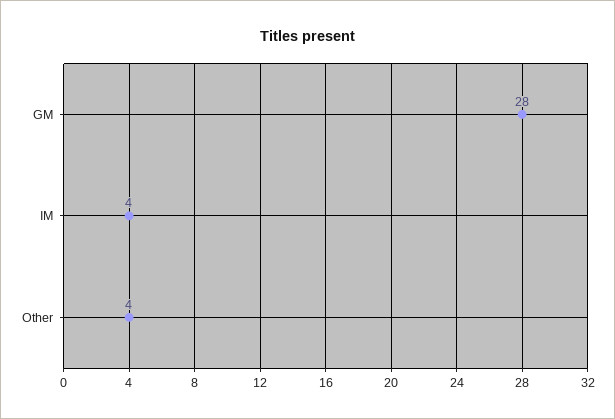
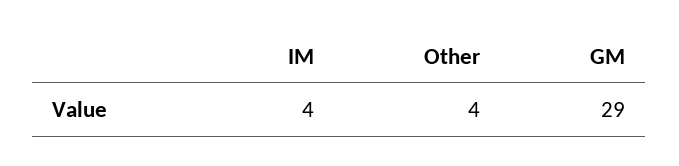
GM: 28 -> 29

